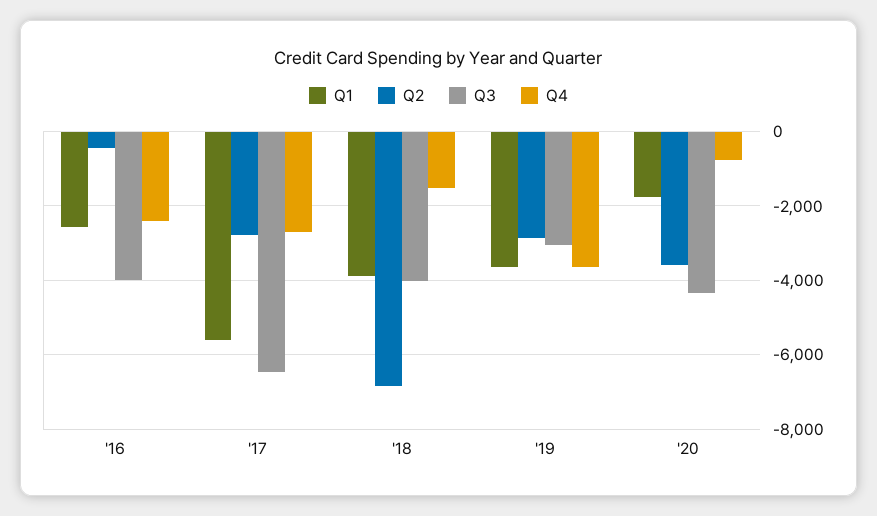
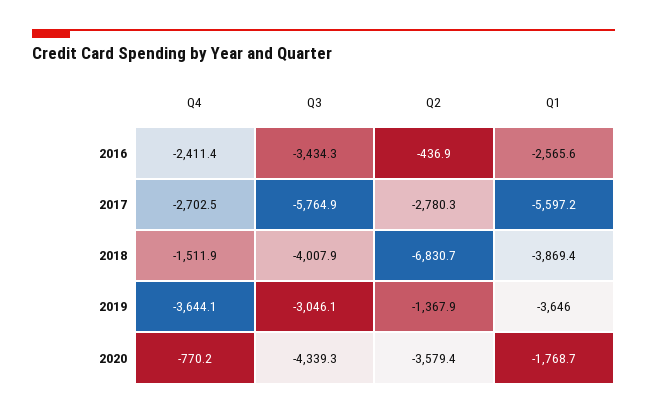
Q3, '16: -4000 -> -3434.3
Q3, '17: -6400 -> -5764.9
Q2, '19: -2800 -> -1367.9

